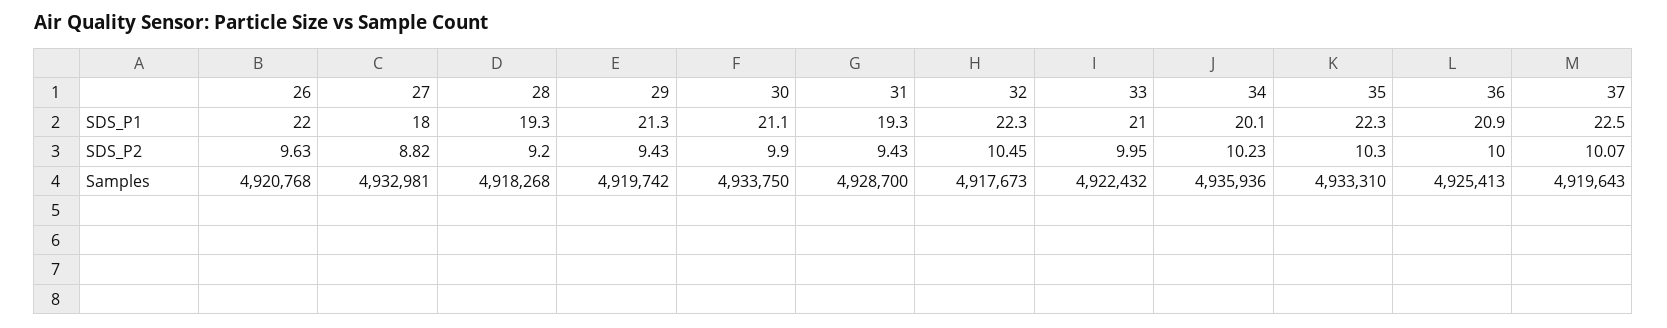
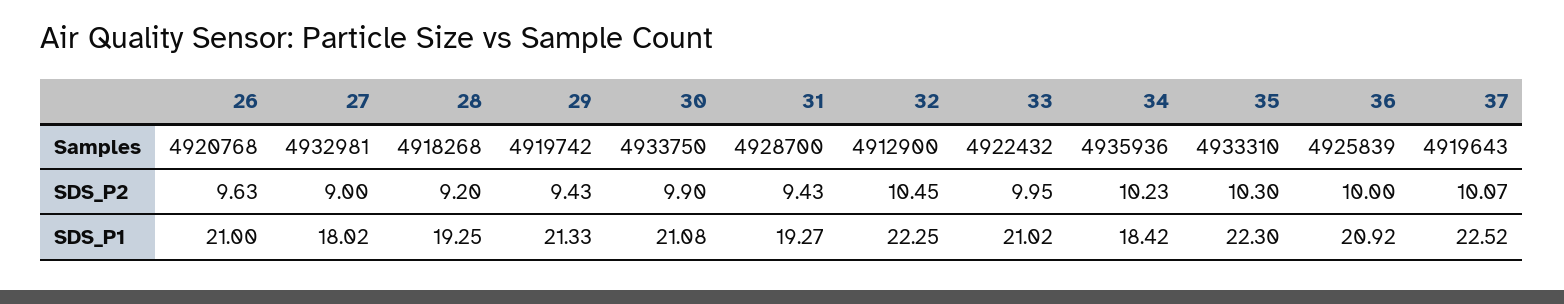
26, SDS_P1: 22 -> 21
34, SDS_P1: 20.1 -> 18.42
27, SDS_P2: 8.82 -> 9
32, Samples: 4917673 -> 4912900
36, Samples: 4925413 -> 4925839

